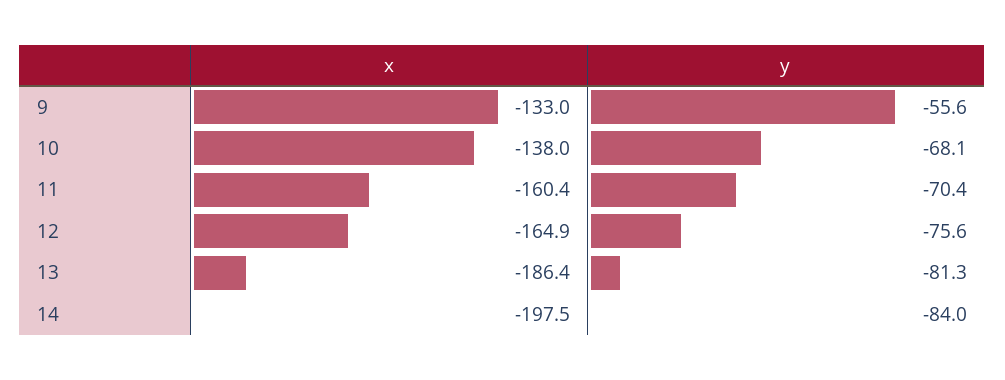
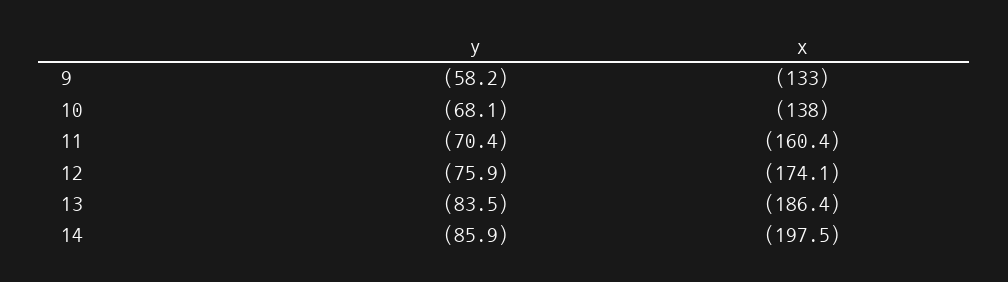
y, 9: -55.6 -> -58.2
x, 12: -164.9 -> -174.1
y, 12: -75.6 -> -75.9
y, 13: -81.3 -> -83.5
y, 14: -84 -> -85.9

